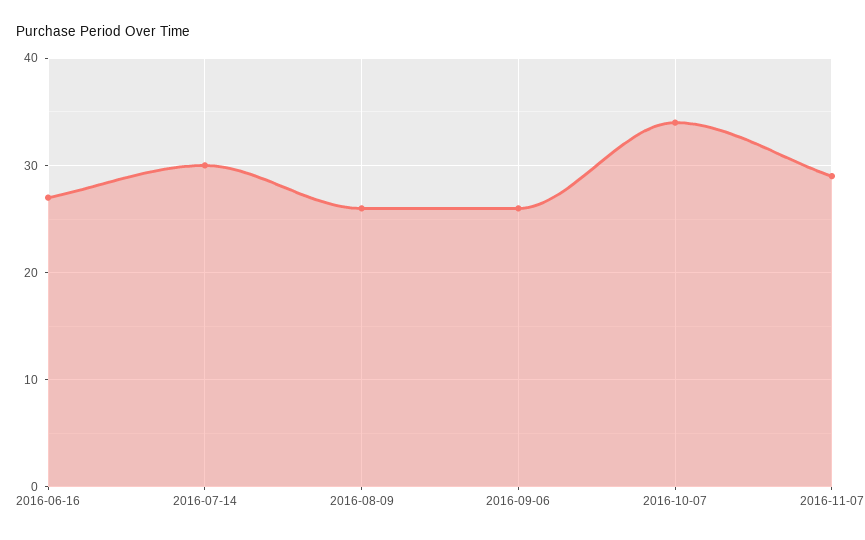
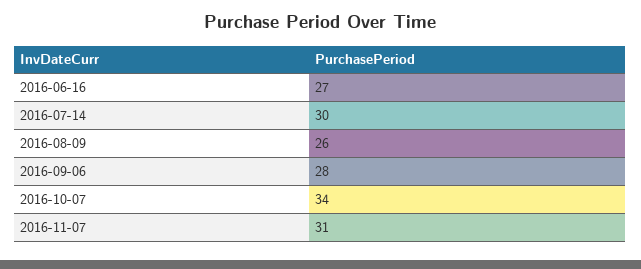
2016-09-06: 26 -> 28
2016-11-07: 29 -> 31

